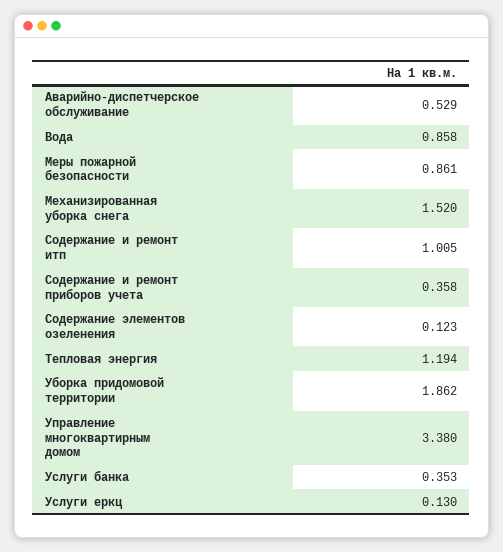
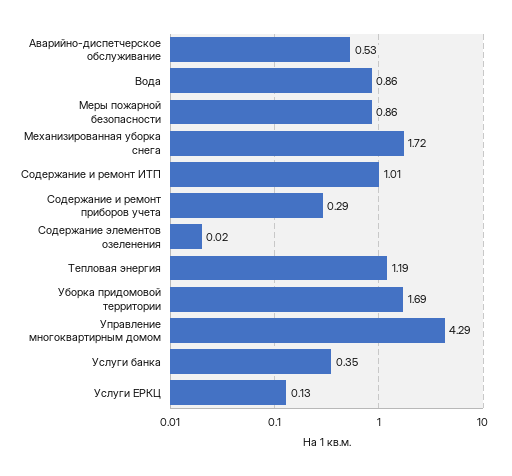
Механизированная уборка снега: 1.52 -> 1.72
Содержание и ремонт приборов учета: 0.358 -> 0.29
Содержание элементов озеленения: 0.123 -> 0.02
Уборка придомовой территории: 1.862 -> 1.69
Управление многоквартирным домом: 3.38 -> 4.29

